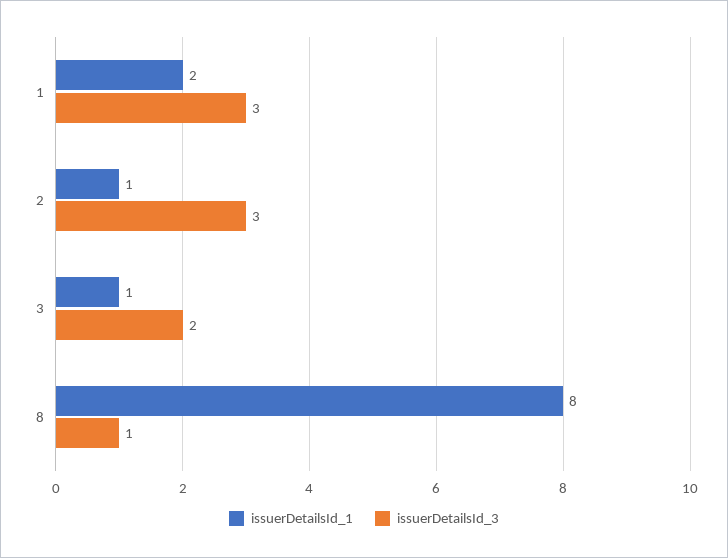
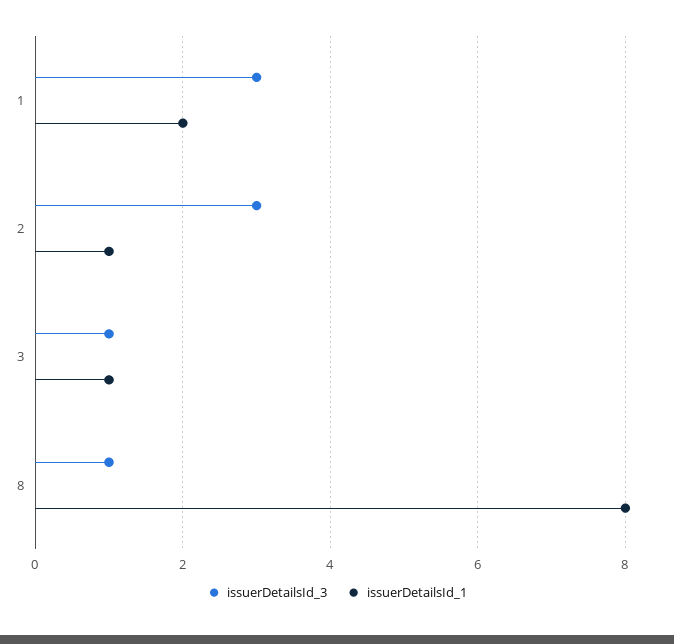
issuerDetailsId_3, 3: 2 -> 1

